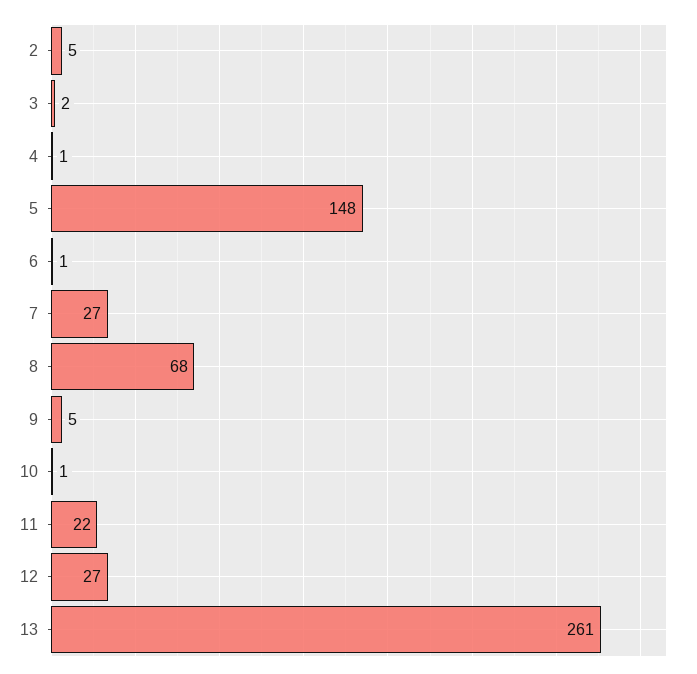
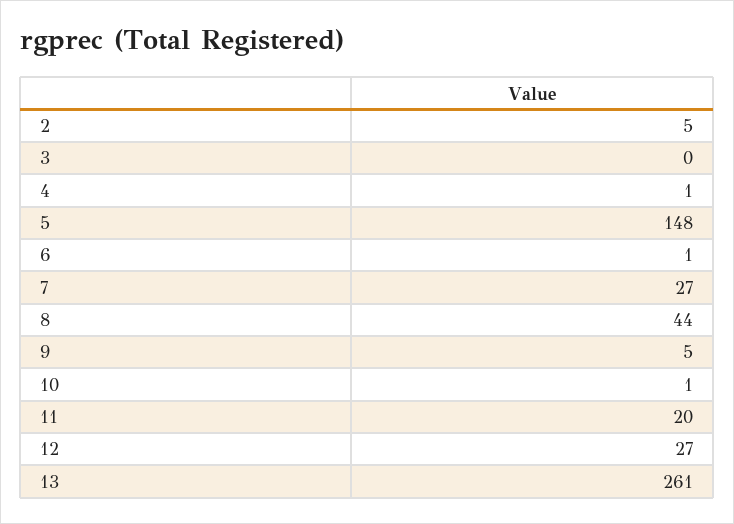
3: 2 -> 0
8: 68 -> 44
11: 22 -> 20

